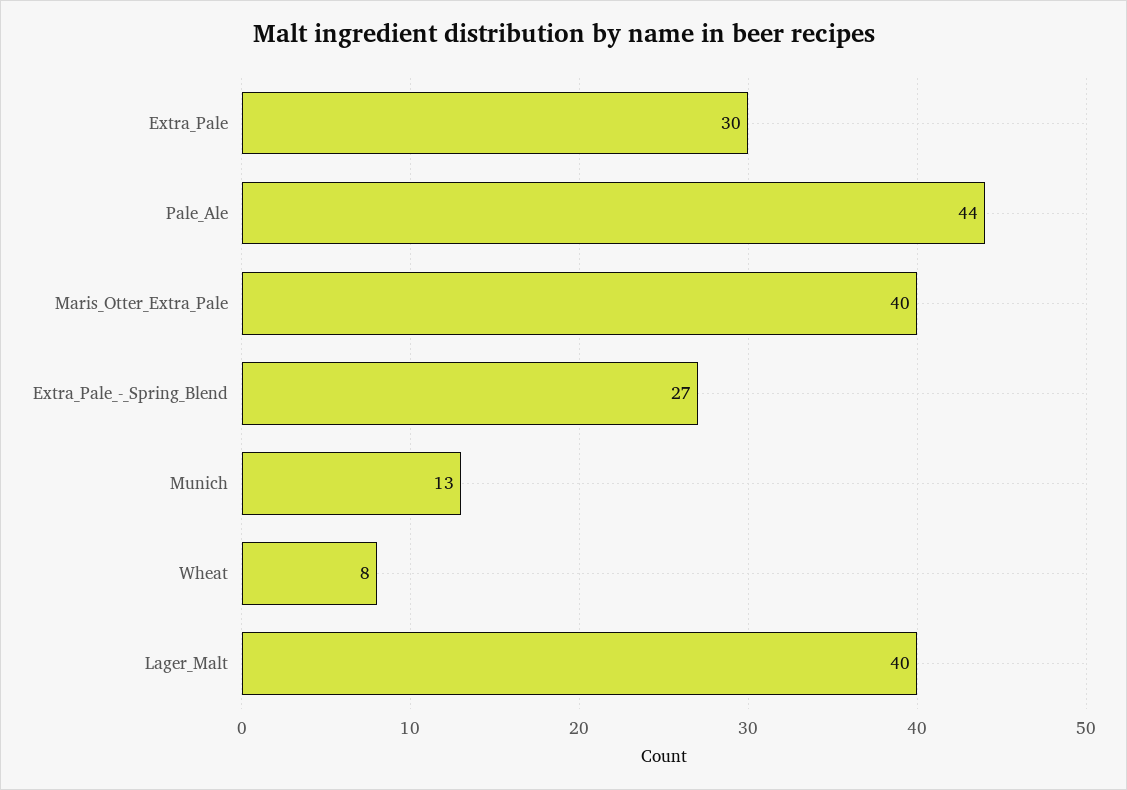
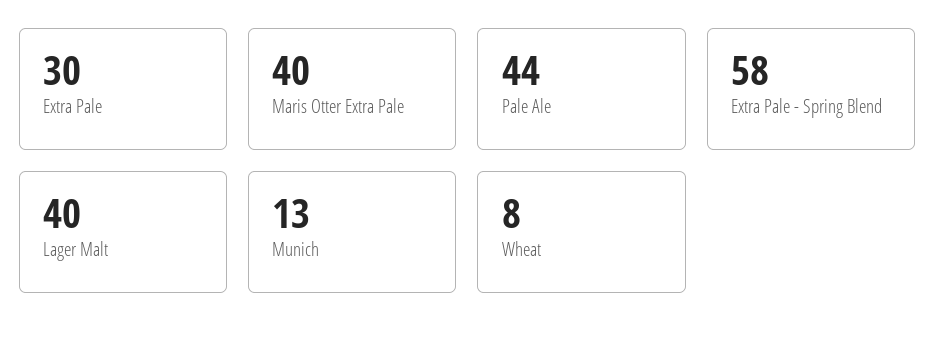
Extra_Pale_-_Spring_Blend: 27 -> 58

